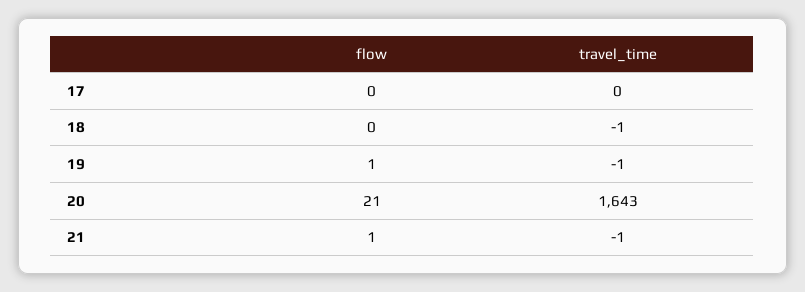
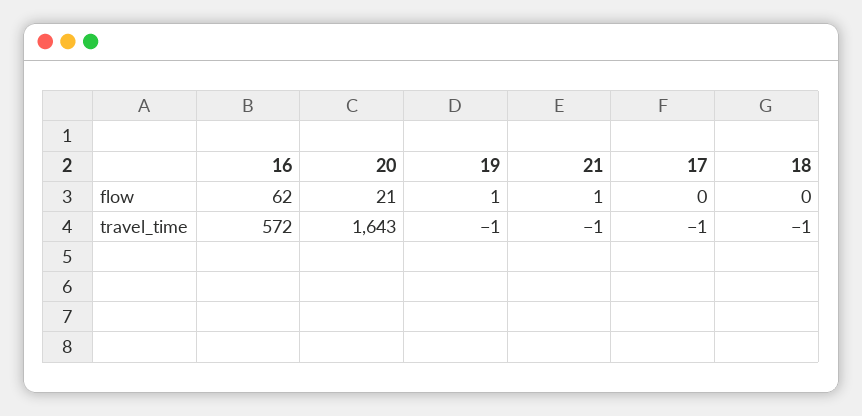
travel_time, 17: 0 -> -1
flow, 16: none -> 62
travel_time, 16: none -> 572

